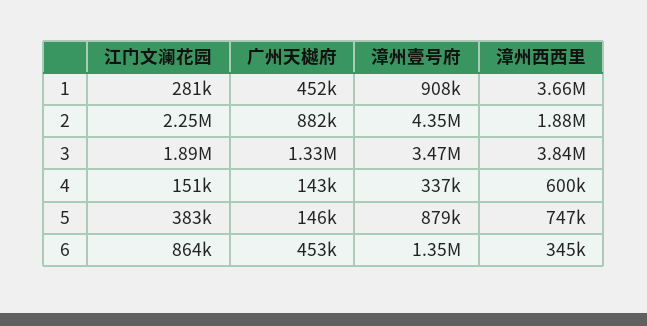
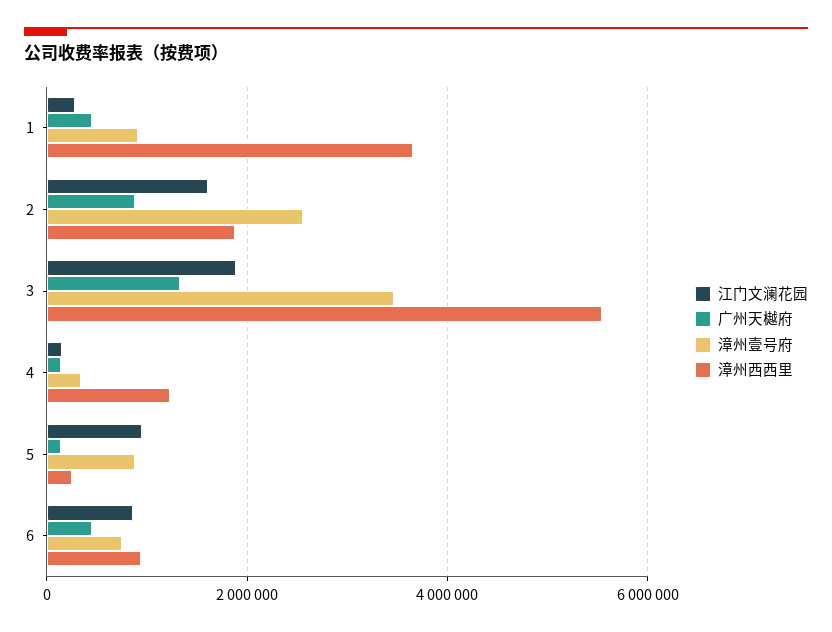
江门文澜花园, 2: 2250000 -> 1600000
漳州壹号府, 2: 4350000 -> 2600000
漳州西西里, 3: 3840000 -> 5600000
漳州西西里, 4: 600000 -> 1200000
江门文澜花园, 5: 383000 -> 1000000
漳州西西里, 5: 747000 -> 200000
漳州壹号府, 6: 1350000 -> 800000
漳州西西里, 6: 345000 -> 1000000

